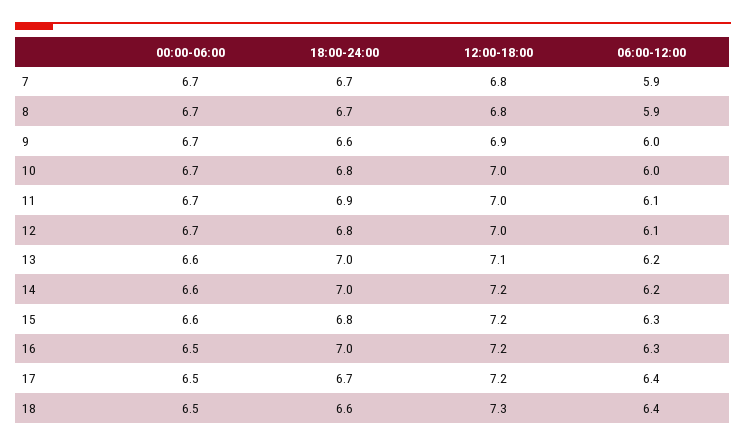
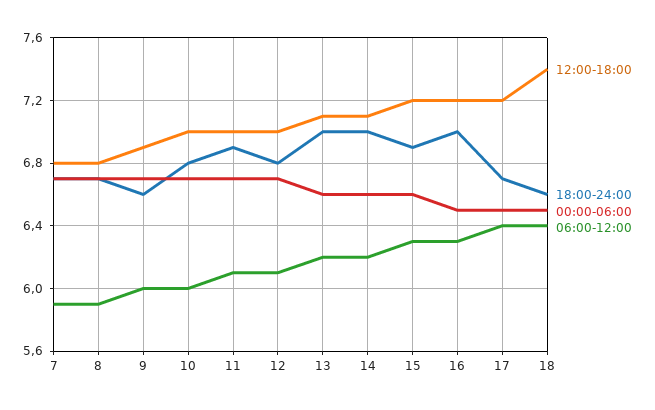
12:00-18:00, 14: 7.2 -> 7.1
18:00-24:00, 15: 6.8 -> 6.9
12:00-18:00, 18: 7.3 -> 7.4

